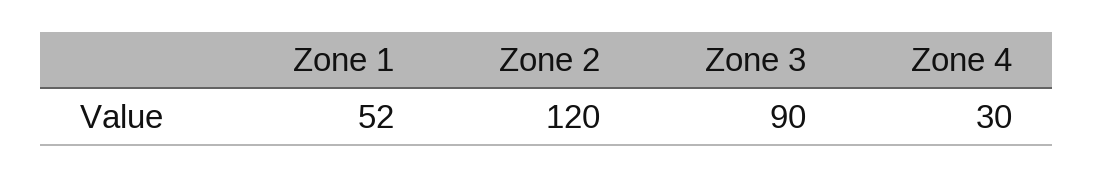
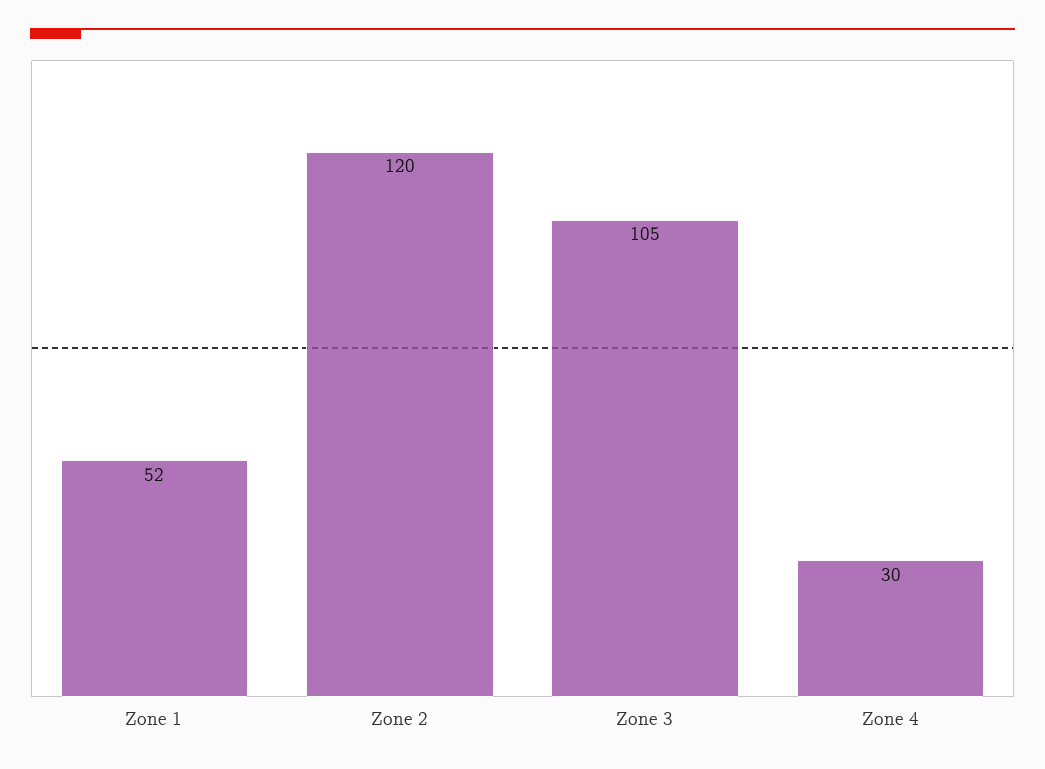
Zone 3: 90 -> 105

